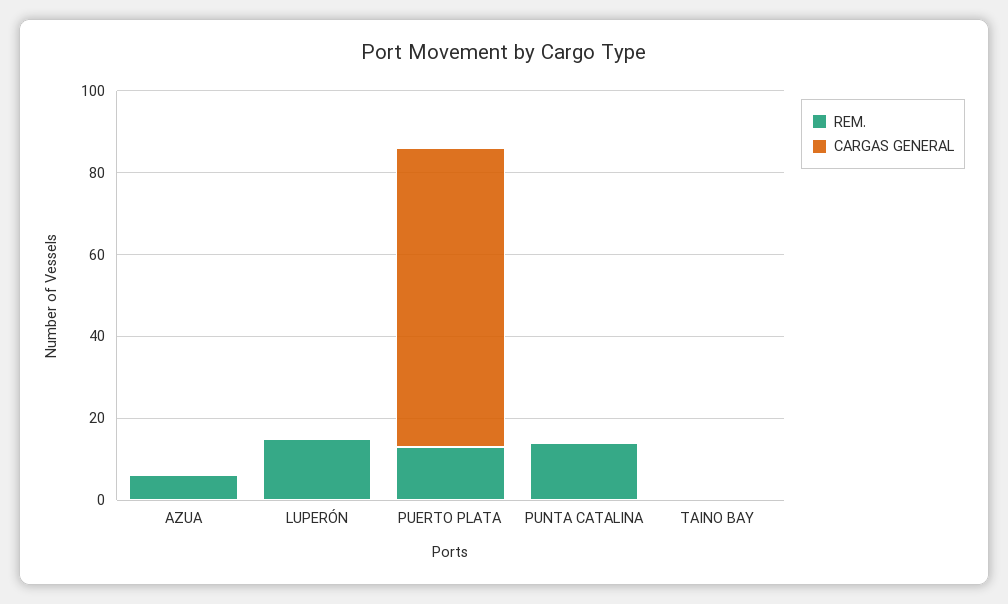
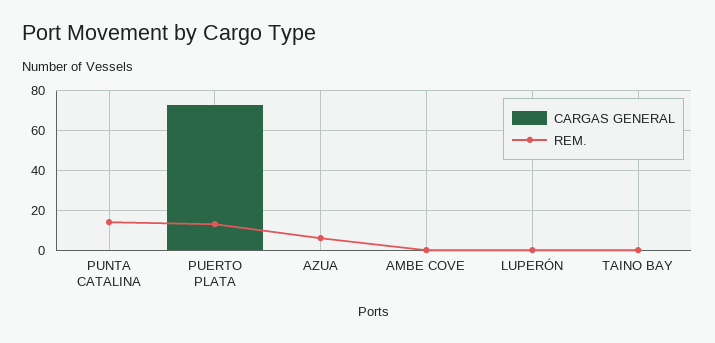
REM., LUPERÓN: 15 -> 0
CARGAS GENERAL, AMBE COVE: none -> 0
REM., AMBE COVE: none -> 0

